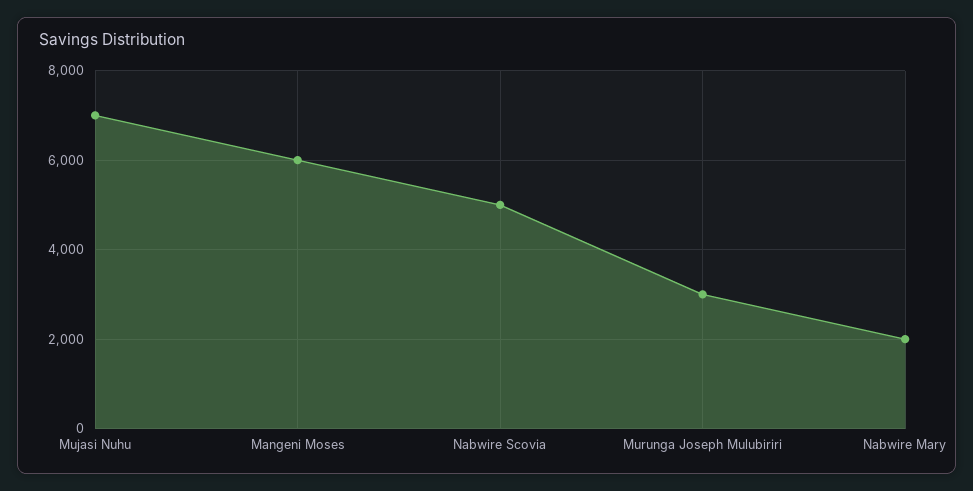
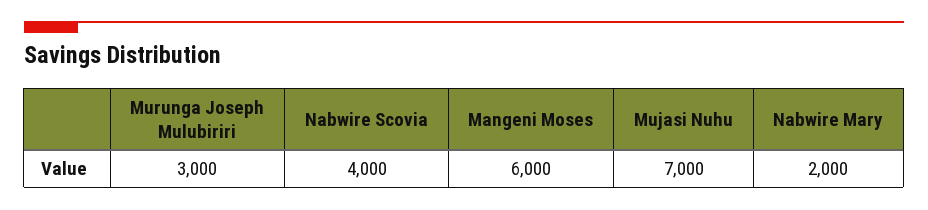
Nabwire Scovia: 5000 -> 4000

